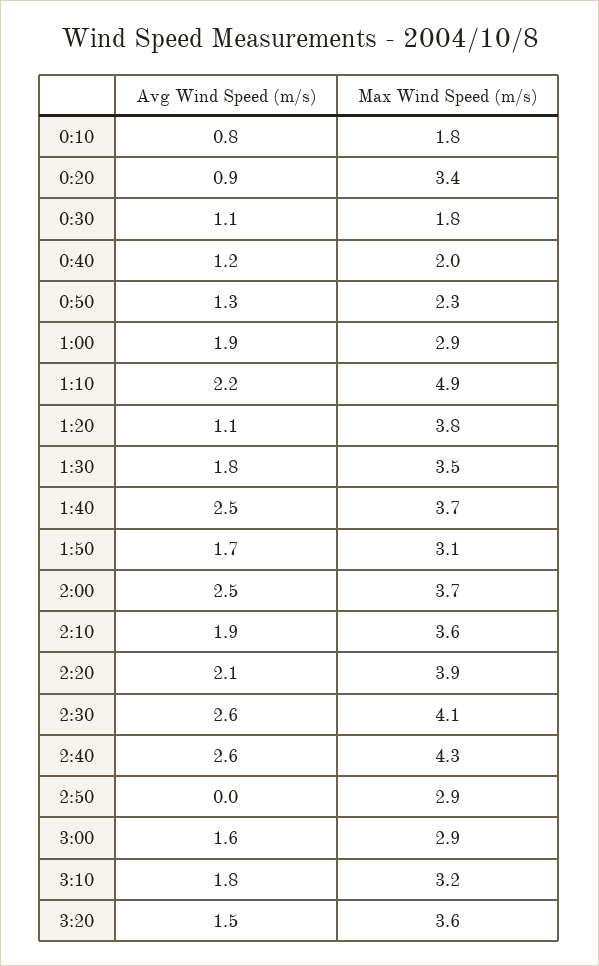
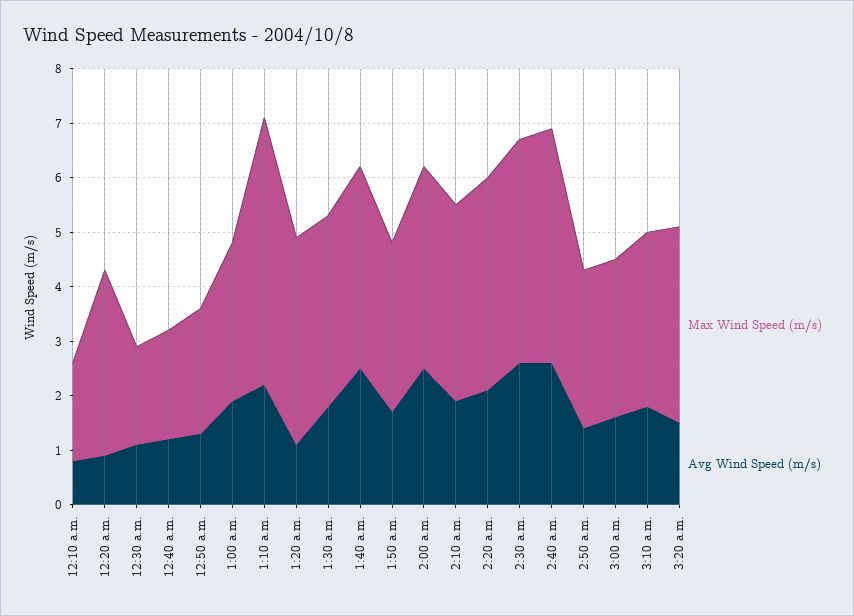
Avg Wind Speed (m/s), 2:50: 0 -> 1.5

